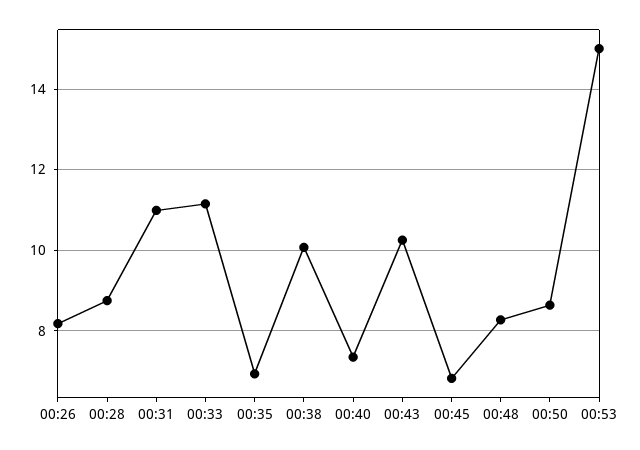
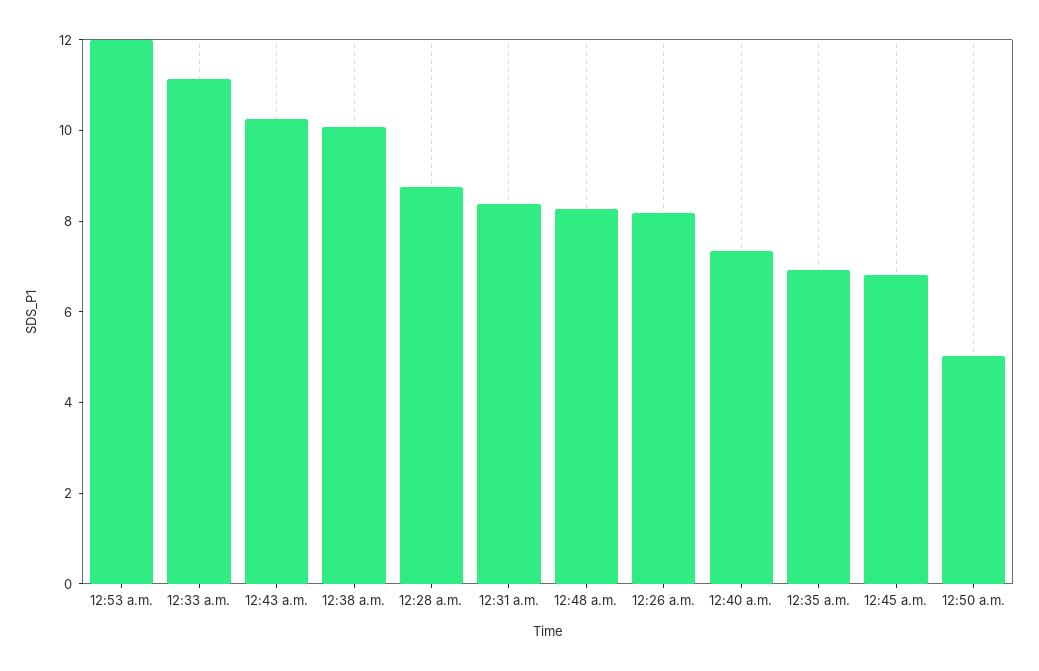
00:31: 11 -> 8.5
00:50: 8.6 -> 5
00:53: 15 -> 12

